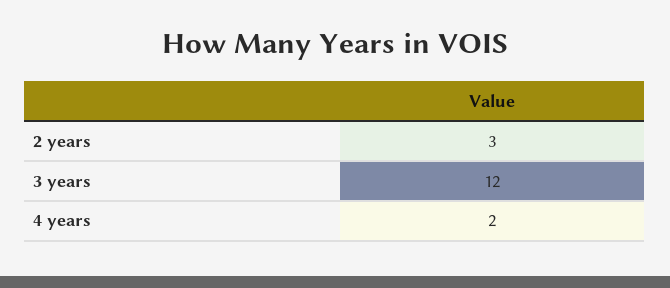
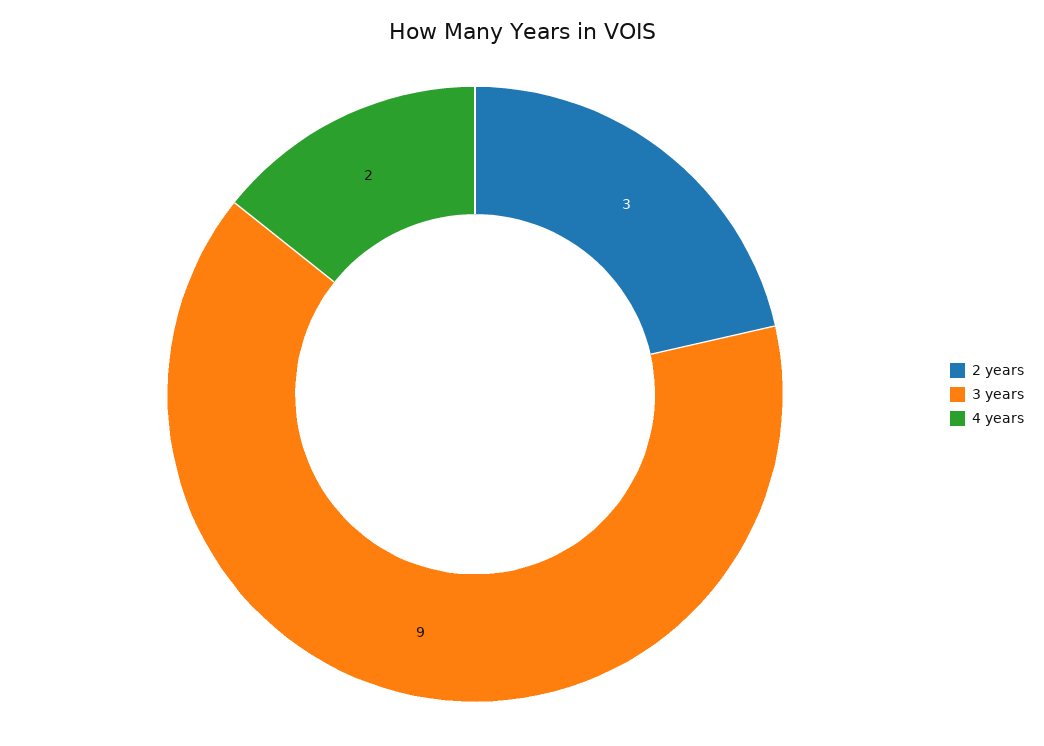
3 years: 12 -> 9

